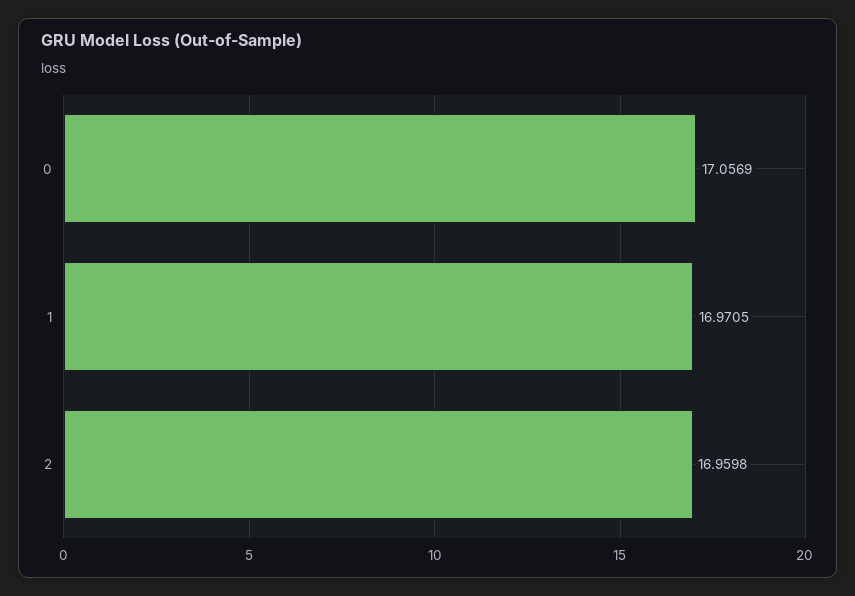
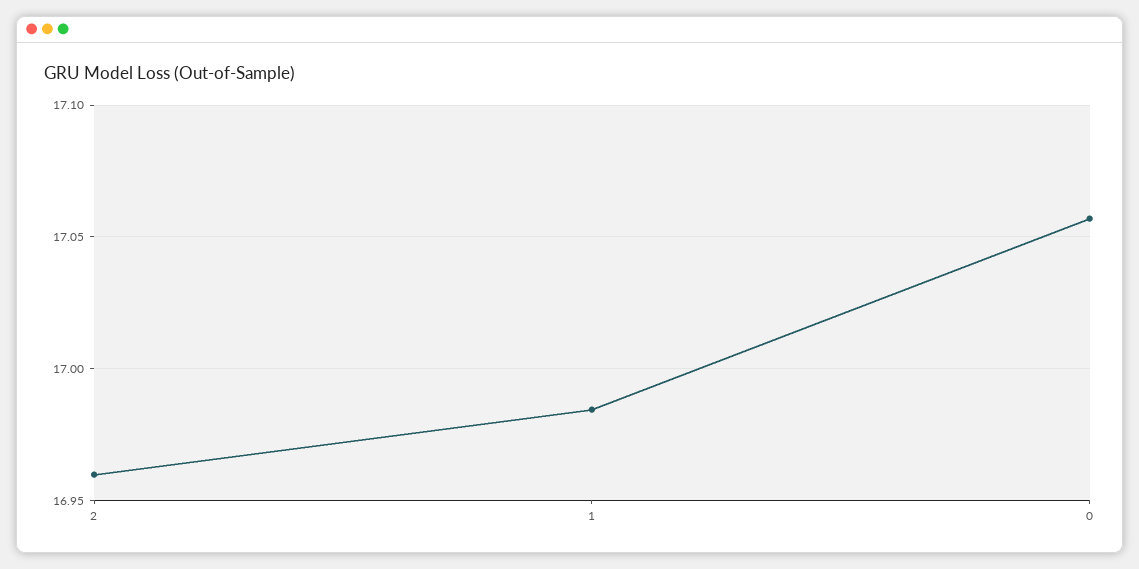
1: 16.9705 -> 16.985

